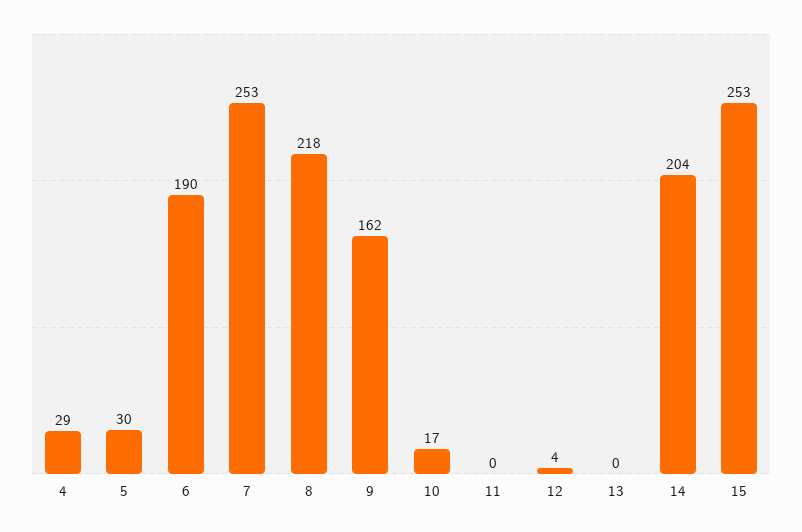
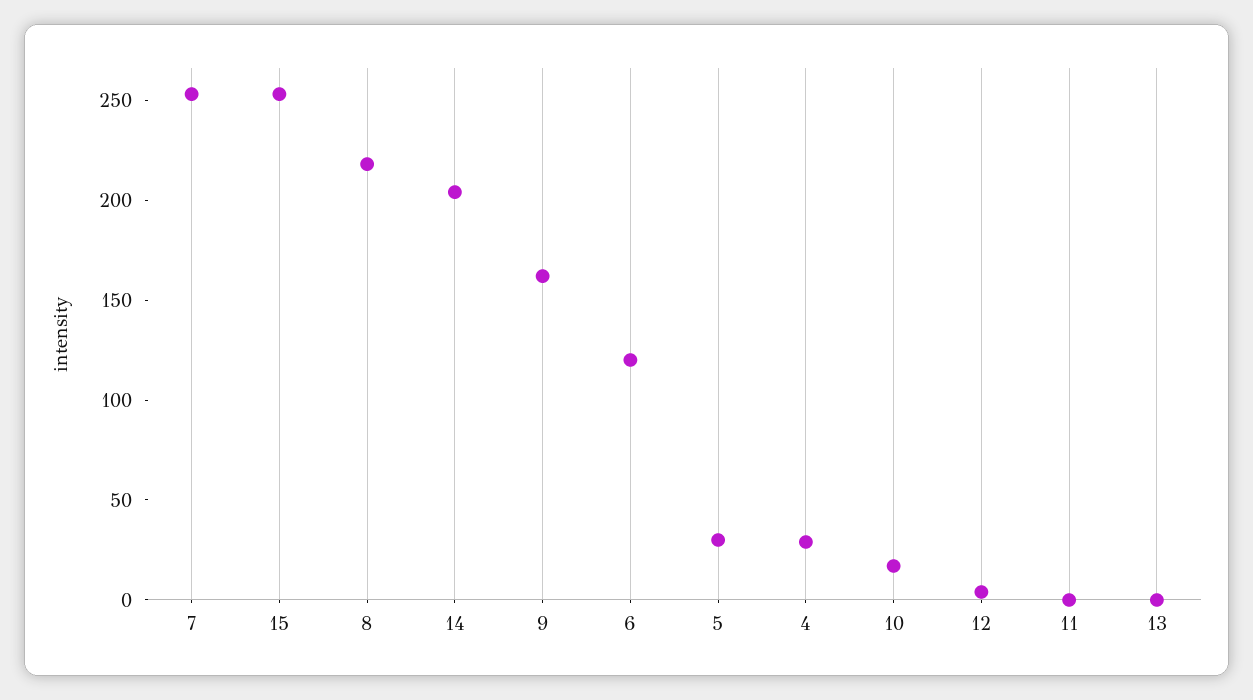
6: 190 -> 120

